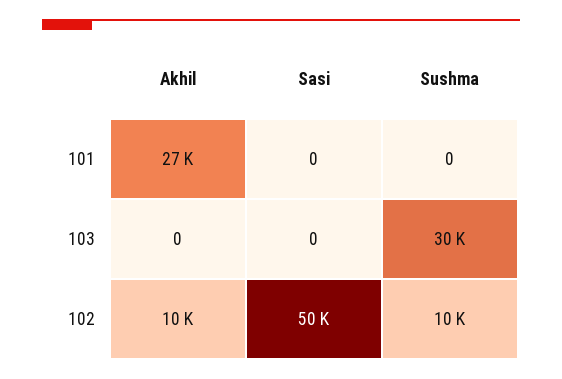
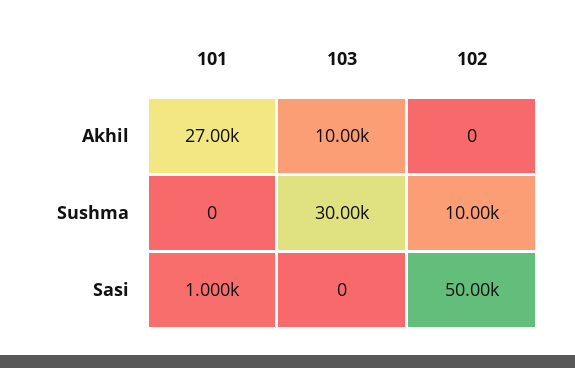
Sasi, 101: 0 -> 1000
Akhil, 103: 0 -> 10000
Akhil, 102: 10000 -> 0

